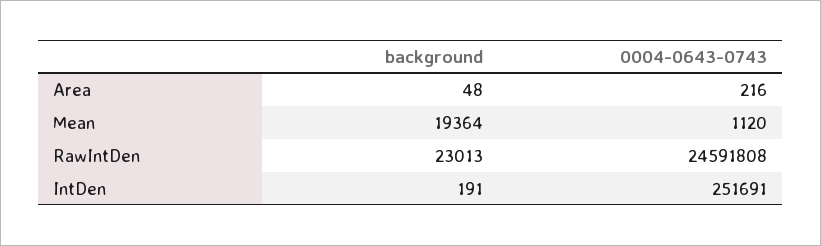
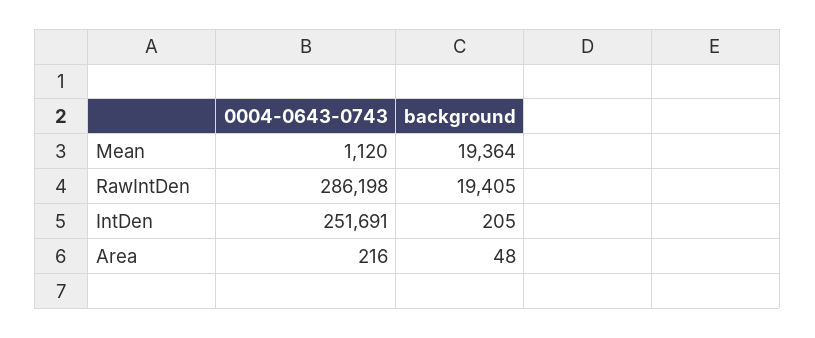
background, RawIntDen: 23013 -> 19405
0004-0643-0743, RawIntDen: 24591808 -> 286198
background, IntDen: 191 -> 205

